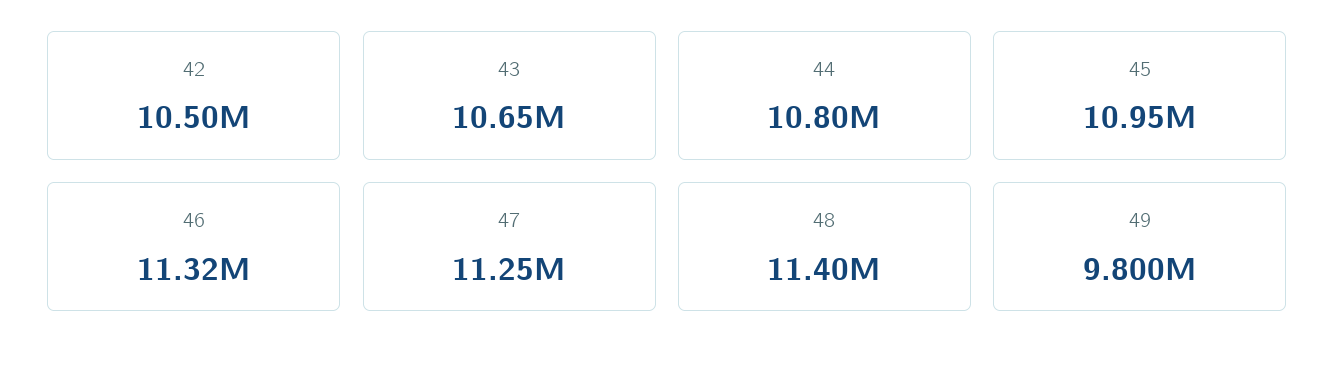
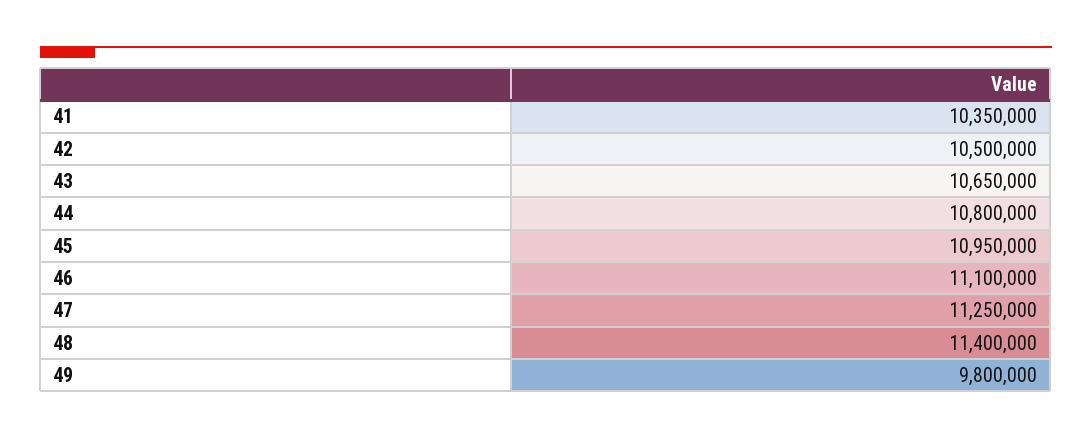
46: 11320000 -> 11100000
41: none -> 10350000

